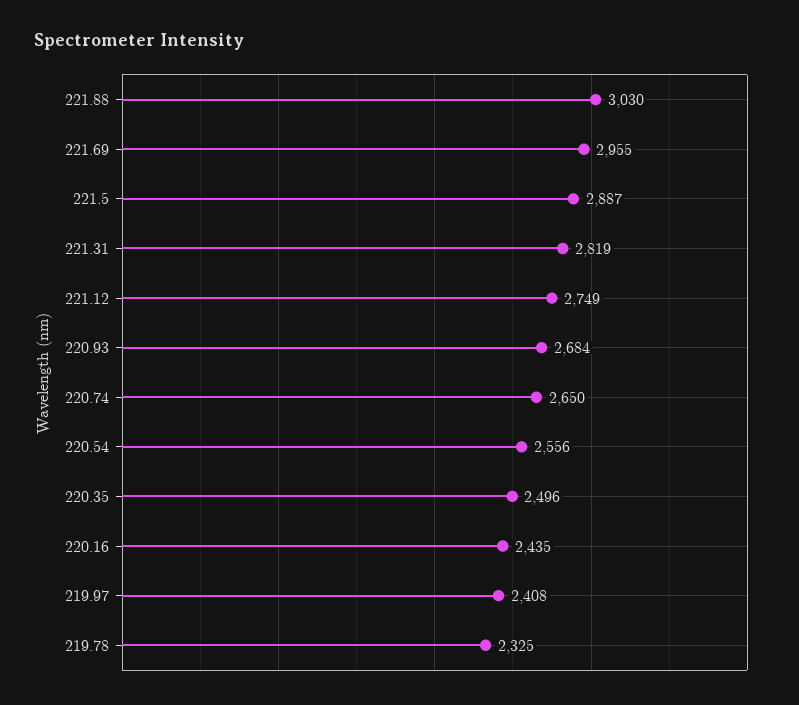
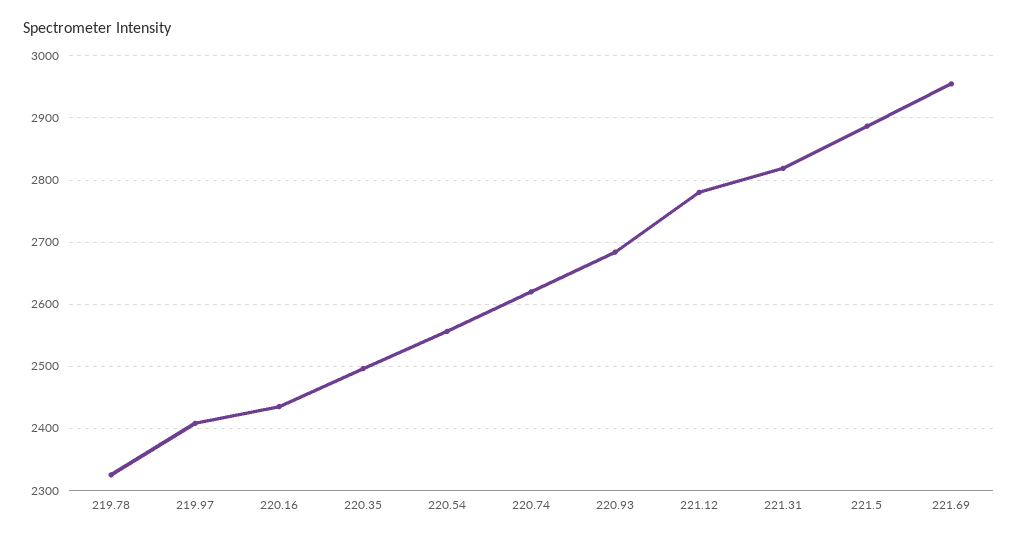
221.88: 3030 -> none
221.12: 2749 -> 2780
220.74: 2650 -> 2620

